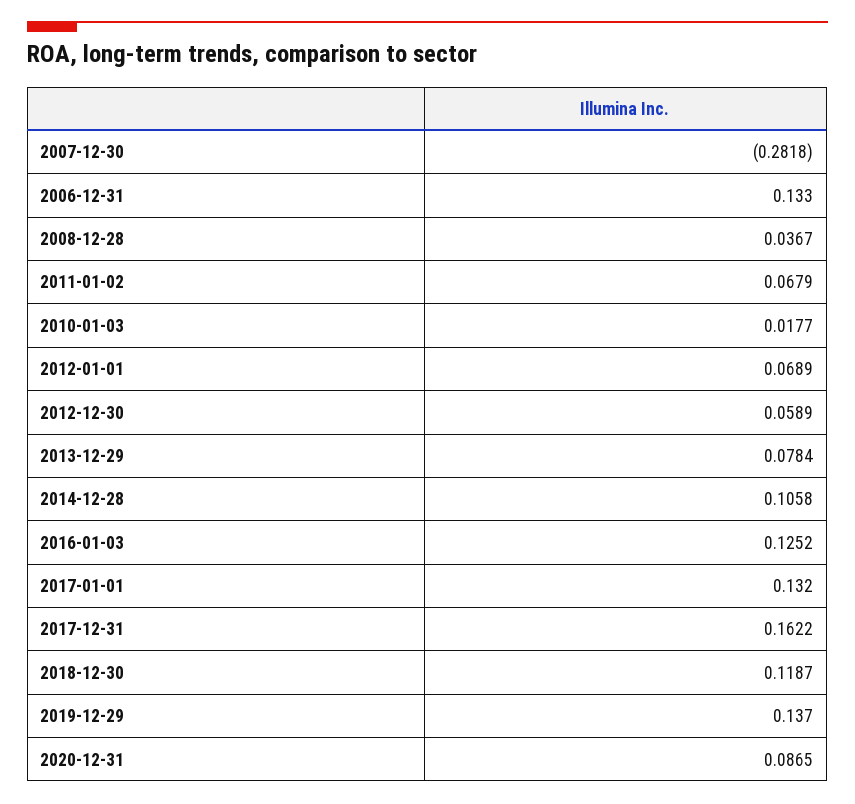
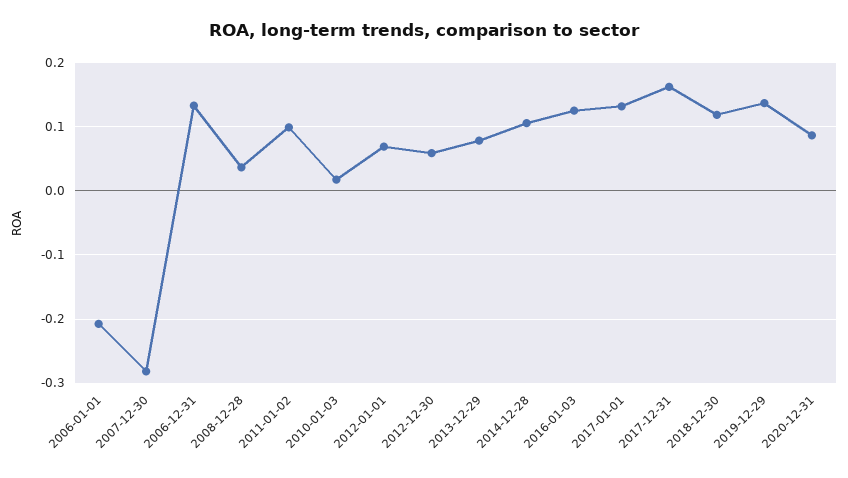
2011-01-02: 0.0679 -> 0.1
2006-01-01: none -> -0.21

